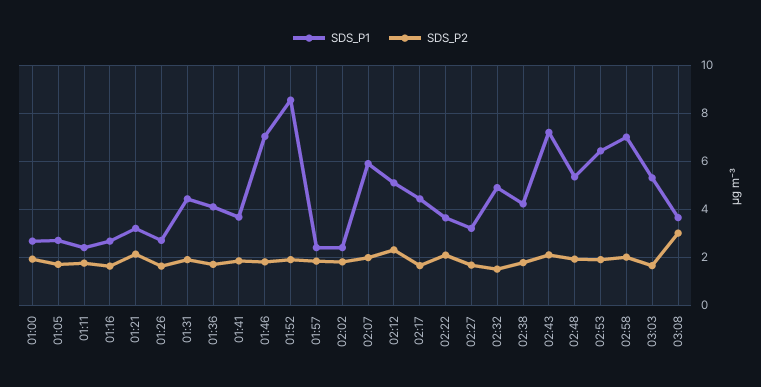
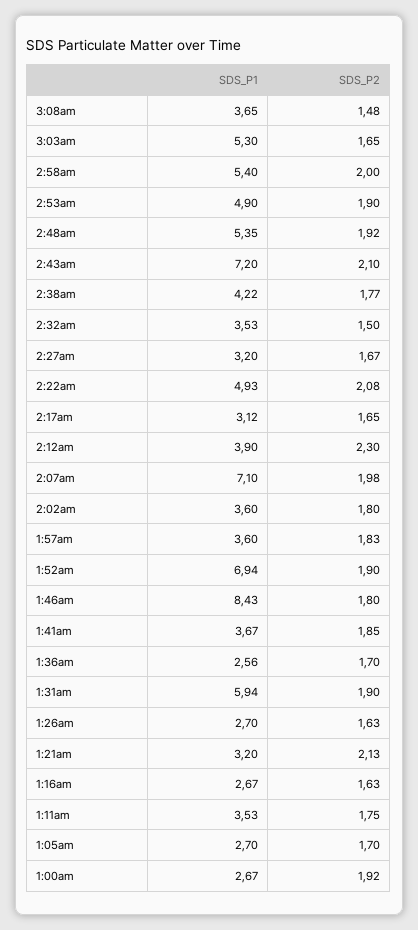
SDS_P1, 01:11: 2.5 -> 3.53
SDS_P1, 01:31: 4.5 -> 5.94
SDS_P1, 01:36: 4 -> 2.56
SDS_P1, 01:46: 7 -> 8.43
SDS_P1, 01:52: 8.5 -> 6.94
SDS_P1, 01:57: 2.5 -> 3.6
SDS_P1, 02:02: 2.5 -> 3.6
SDS_P1, 02:07: 6 -> 7.1
SDS_P1, 02:12: 5 -> 3.9
SDS_P1, 02:17: 4.5 -> 3.12
SDS_P1, 02:22: 3.5 -> 4.93
SDS_P1, 02:32: 5 -> 3.53
SDS_P1, 02:53: 6.5 -> 4.9
SDS_P1, 02:58: 7 -> 5.4
SDS_P2, 03:08: 3 -> 1.48

